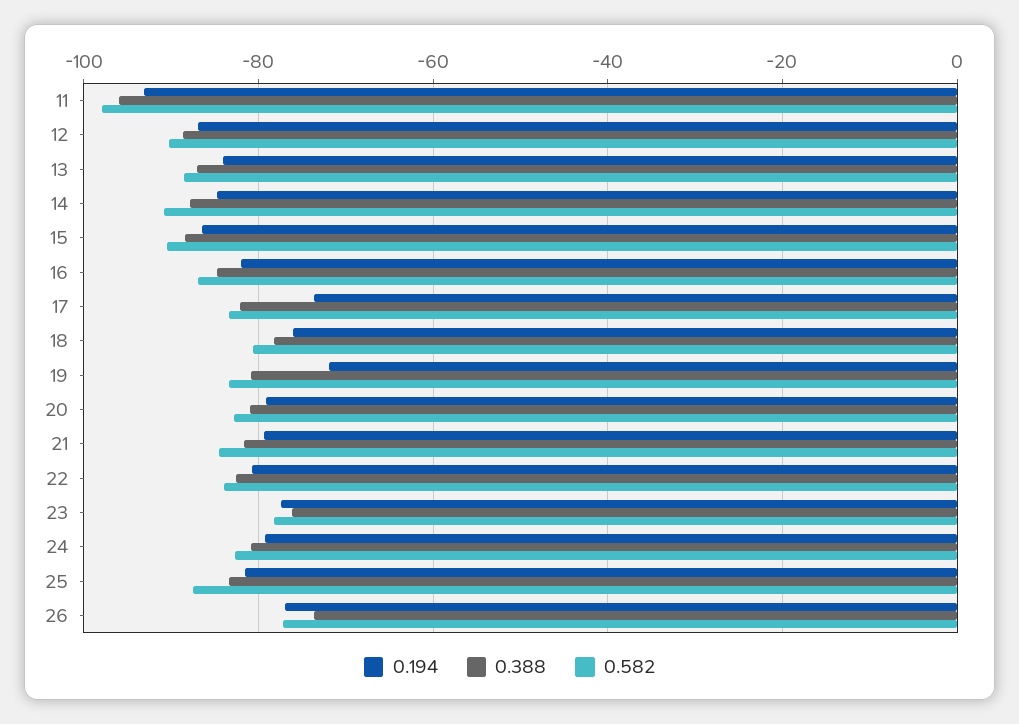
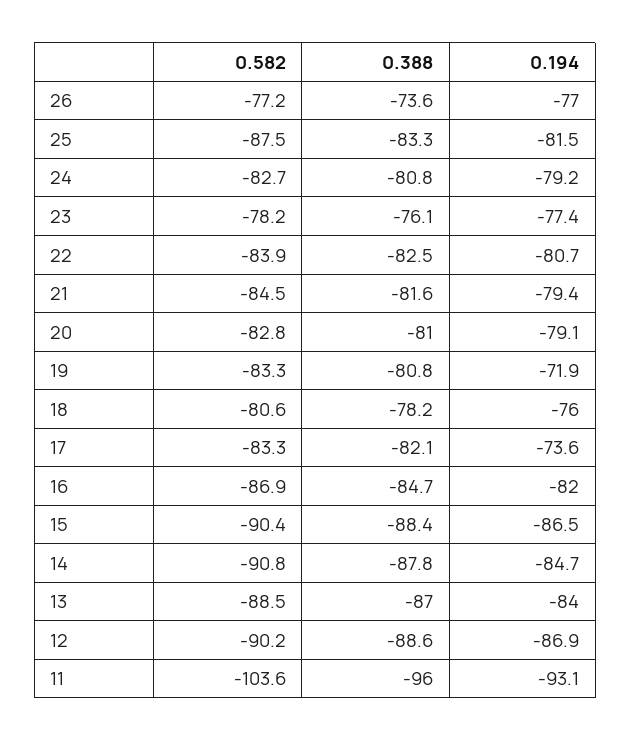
0.582, 11: -98 -> -103.6

